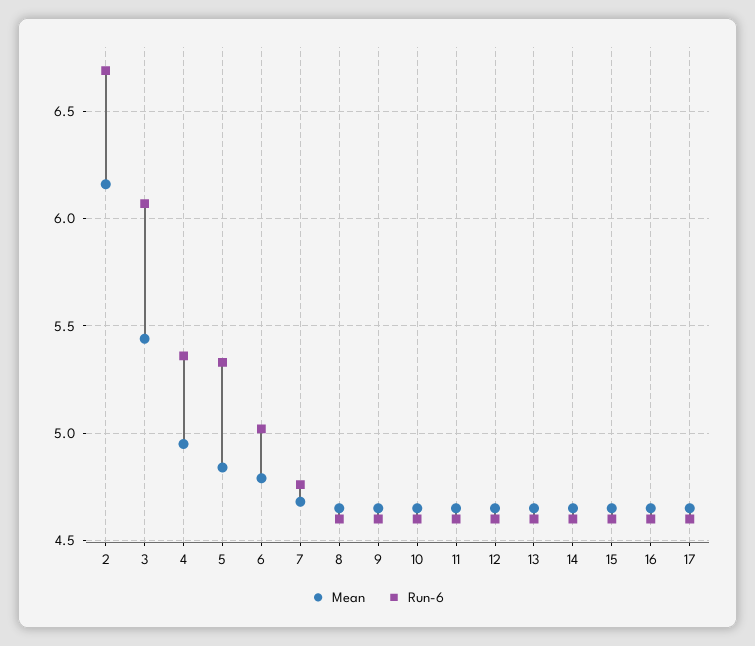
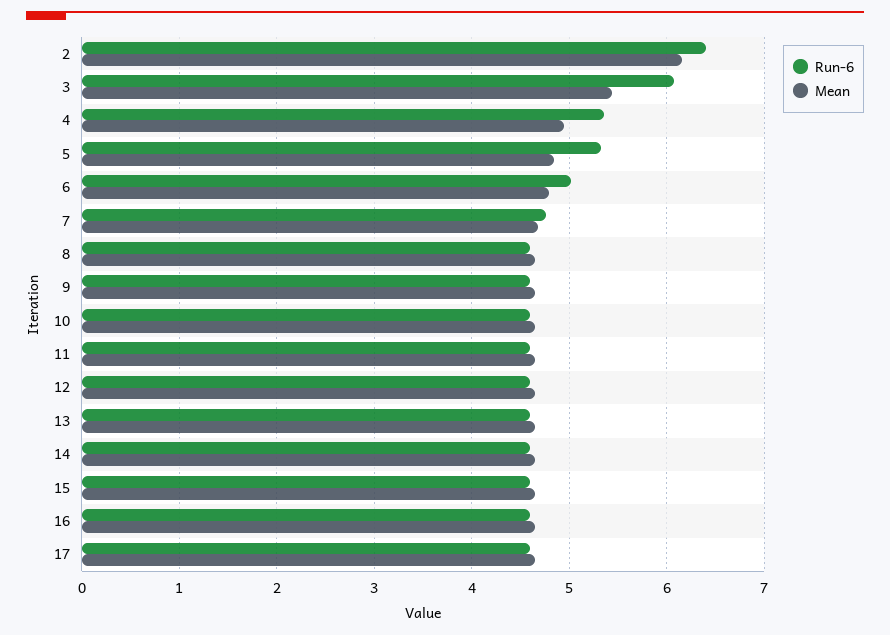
Run-6, 2: 6.7 -> 6.4

